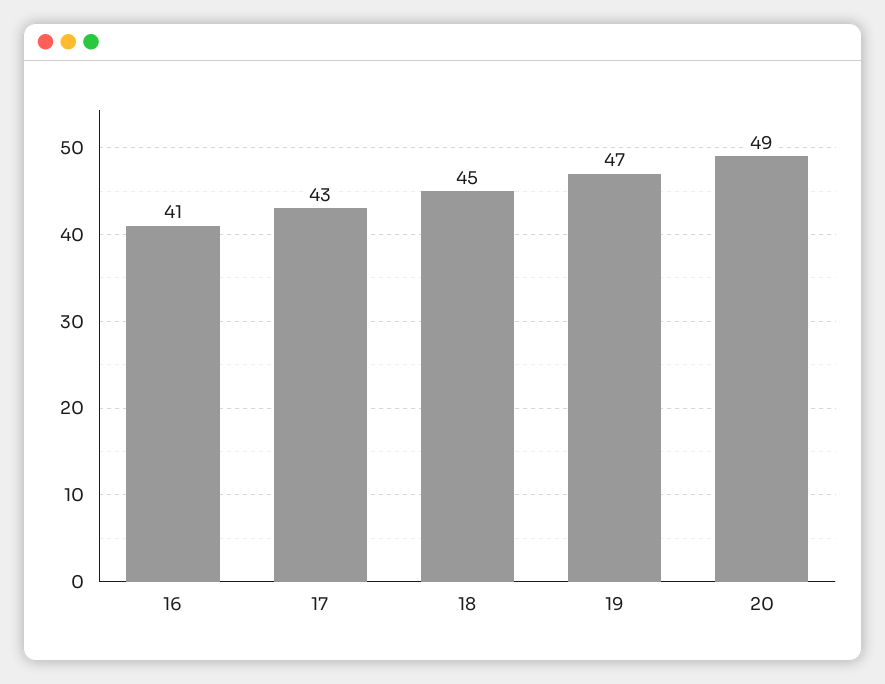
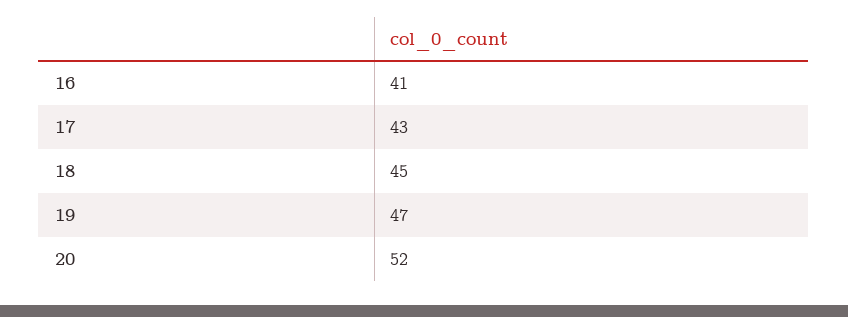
20: 49 -> 52

